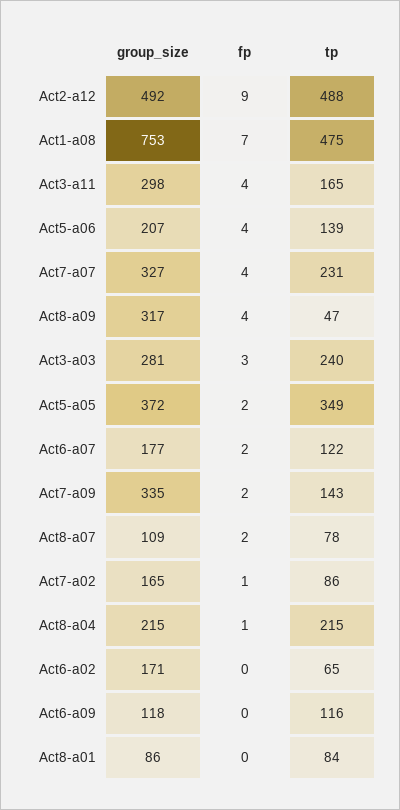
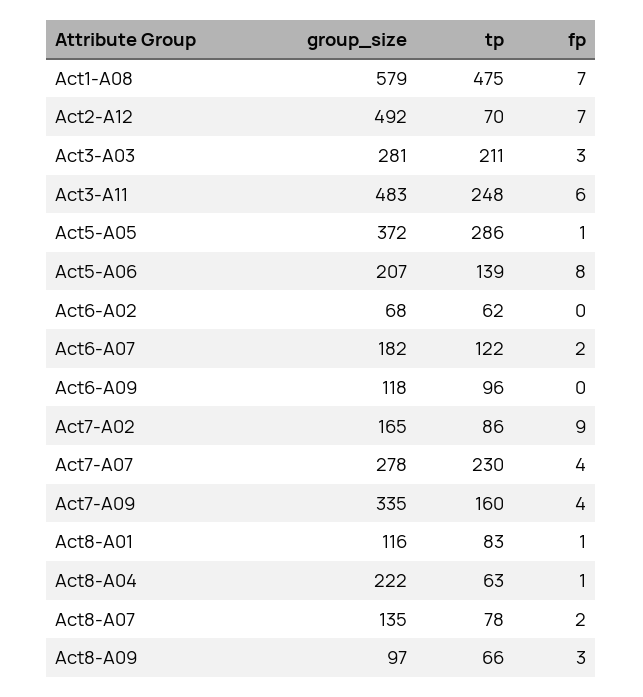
fp, Act2-a12: 9 -> 7
tp, Act2-a12: 488 -> 70
group_size, Act1-a08: 753 -> 579
group_size, Act3-a11: 298 -> 483
fp, Act3-a11: 4 -> 6
tp, Act3-a11: 165 -> 248
fp, Act5-a06: 4 -> 8
group_size, Act7-a07: 327 -> 278
tp, Act7-a07: 231 -> 230
group_size, Act8-a09: 317 -> 97
fp, Act8-a09: 4 -> 3
tp, Act8-a09: 47 -> 66
tp, Act3-a03: 240 -> 211
fp, Act5-a05: 2 -> 1
tp, Act5-a05: 349 -> 286
group_size, Act6-a07: 177 -> 182
fp, Act7-a09: 2 -> 4
tp, Act7-a09: 143 -> 160
group_size, Act8-a07: 109 -> 135
fp, Act7-a02: 1 -> 9
group_size, Act8-a04: 215 -> 222
tp, Act8-a04: 215 -> 63
group_size, Act6-a02: 171 -> 68
tp, Act6-a02: 65 -> 62
tp, Act6-a09: 116 -> 96
group_size, Act8-a01: 86 -> 116
fp, Act8-a01: 0 -> 1
tp, Act8-a01: 84 -> 83

